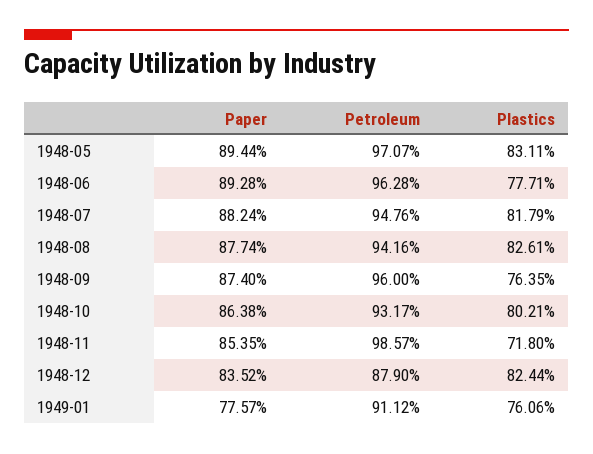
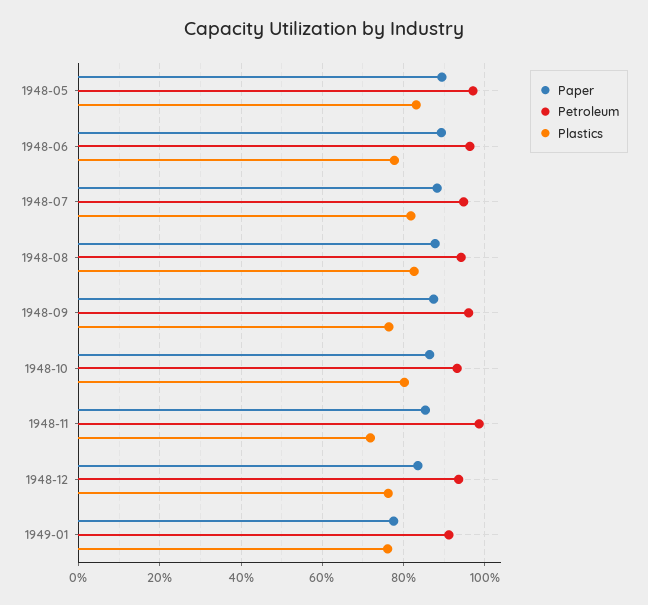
Petroleum, 1948-12: 87.9 -> 94
Plastics, 1948-12: 82.44 -> 76

